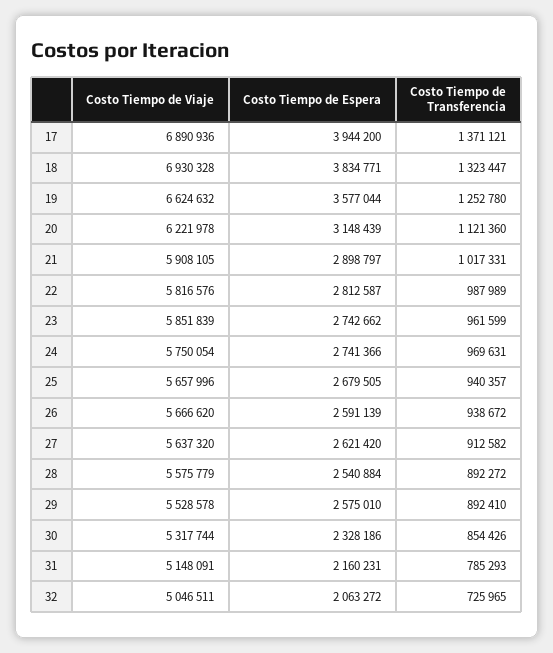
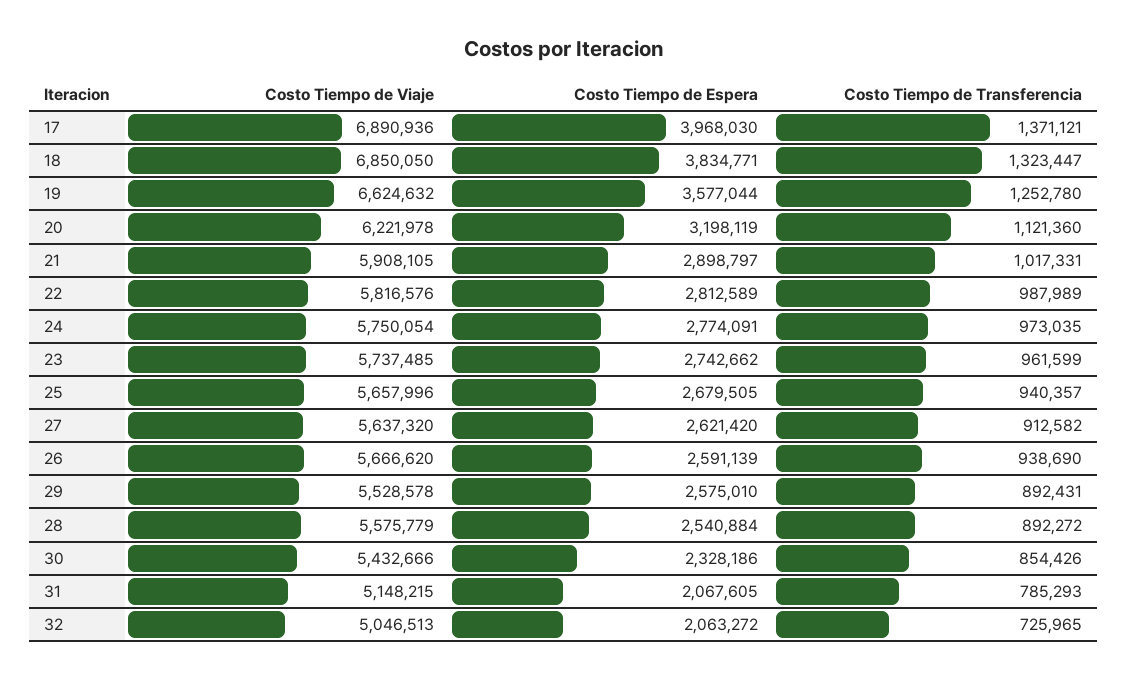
Costo Tiempo de Espera, 17: 3944200 -> 3968030
Costo Tiempo de Viaje, 18: 6930328 -> 6850050
Costo Tiempo de Espera, 20: 3148439 -> 3198119
Costo Tiempo de Espera, 22: 2812587 -> 2812589
Costo Tiempo de Viaje, 23: 5851839 -> 5737485
Costo Tiempo de Espera, 24: 2741366 -> 2774091
Costo Tiempo de Transferencia, 24: 969631 -> 973035
Costo Tiempo de Transferencia, 26: 938672 -> 938690
Costo Tiempo de Transferencia, 29: 892410 -> 892431
Costo Tiempo de Viaje, 30: 5317744 -> 5432666
Costo Tiempo de Viaje, 31: 5148091 -> 5148215
Costo Tiempo de Espera, 31: 2160231 -> 2067605
Costo Tiempo de Viaje, 32: 5046511 -> 5046513

